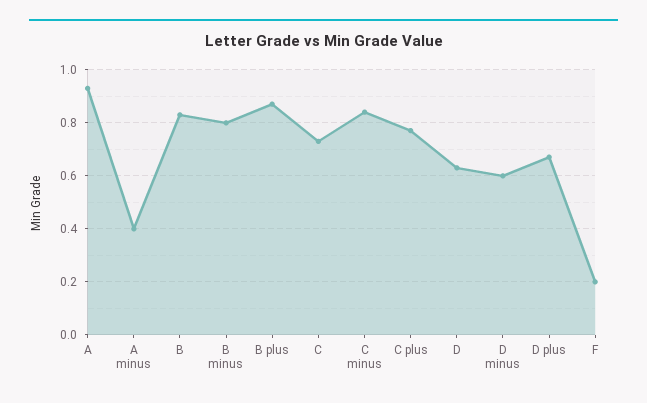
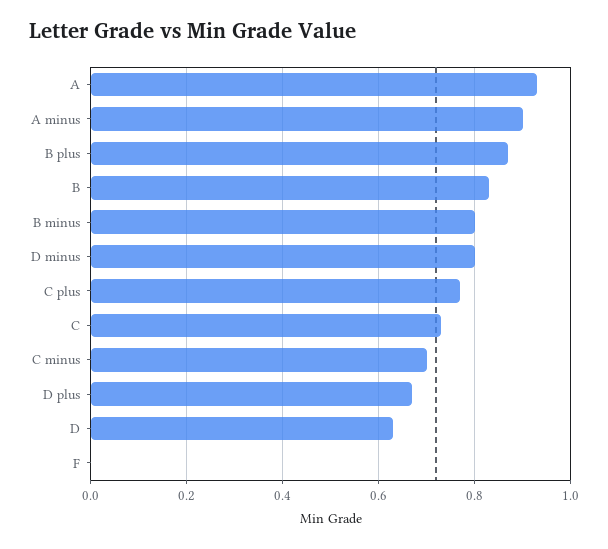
A minus: 0.4 -> 0.9
C minus: 0.85 -> 0.7
D minus: 0.6 -> 0.8
F: 0.2 -> 0

